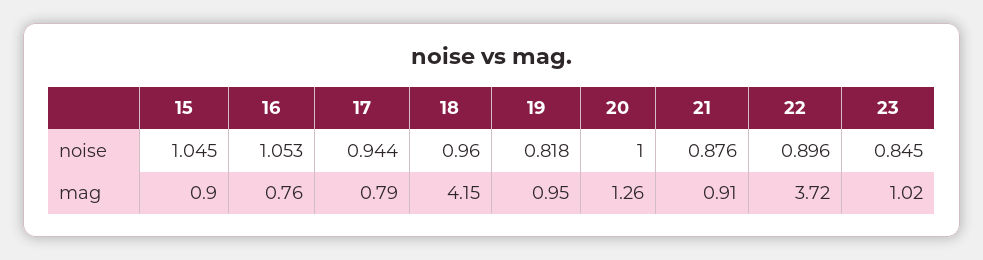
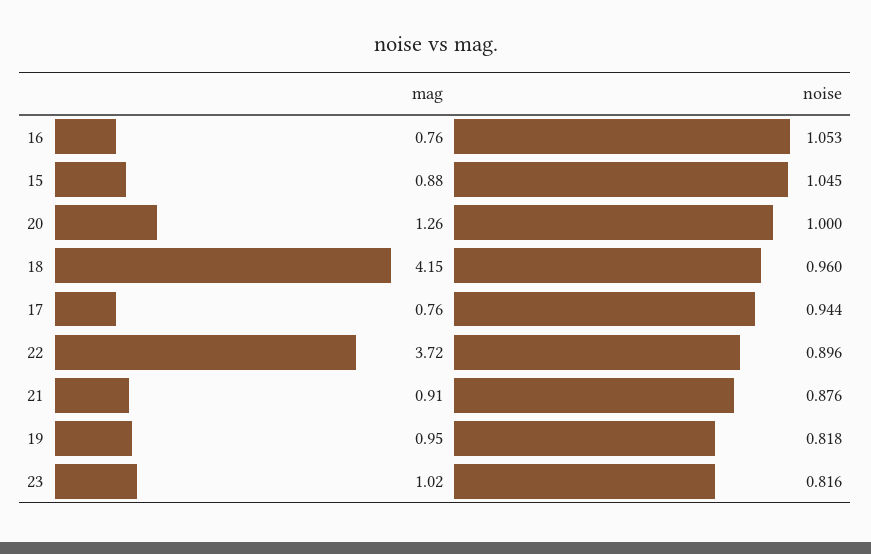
23, noise: 0.845 -> 0.816
15, mag: 0.9 -> 0.88
17, mag: 0.79 -> 0.76

